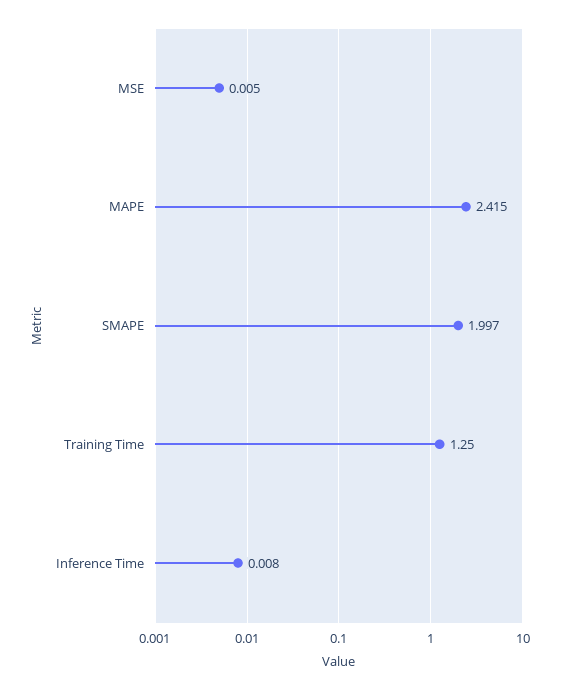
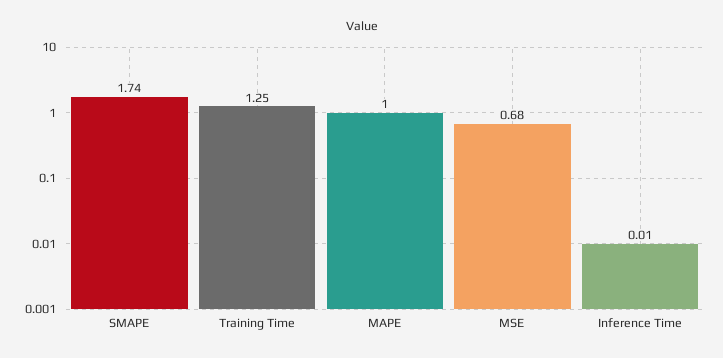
MSE: 0.005 -> 0.68
MAPE: 2.415 -> 1
SMAPE: 1.997 -> 1.74

